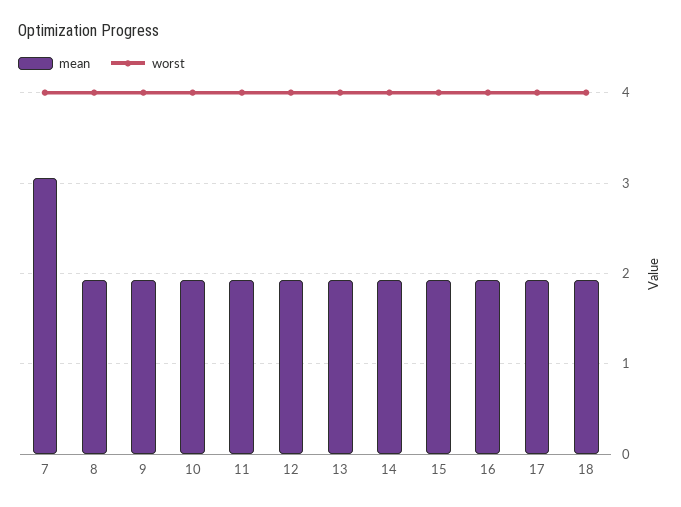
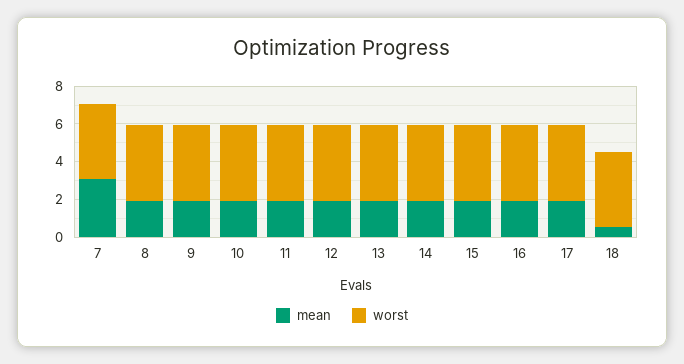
mean, 18: 1.9 -> 0.5

